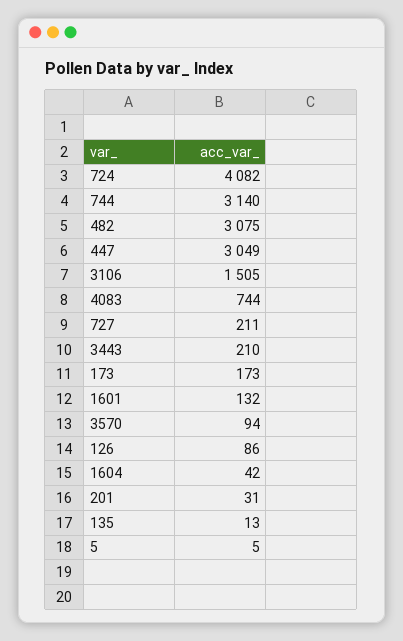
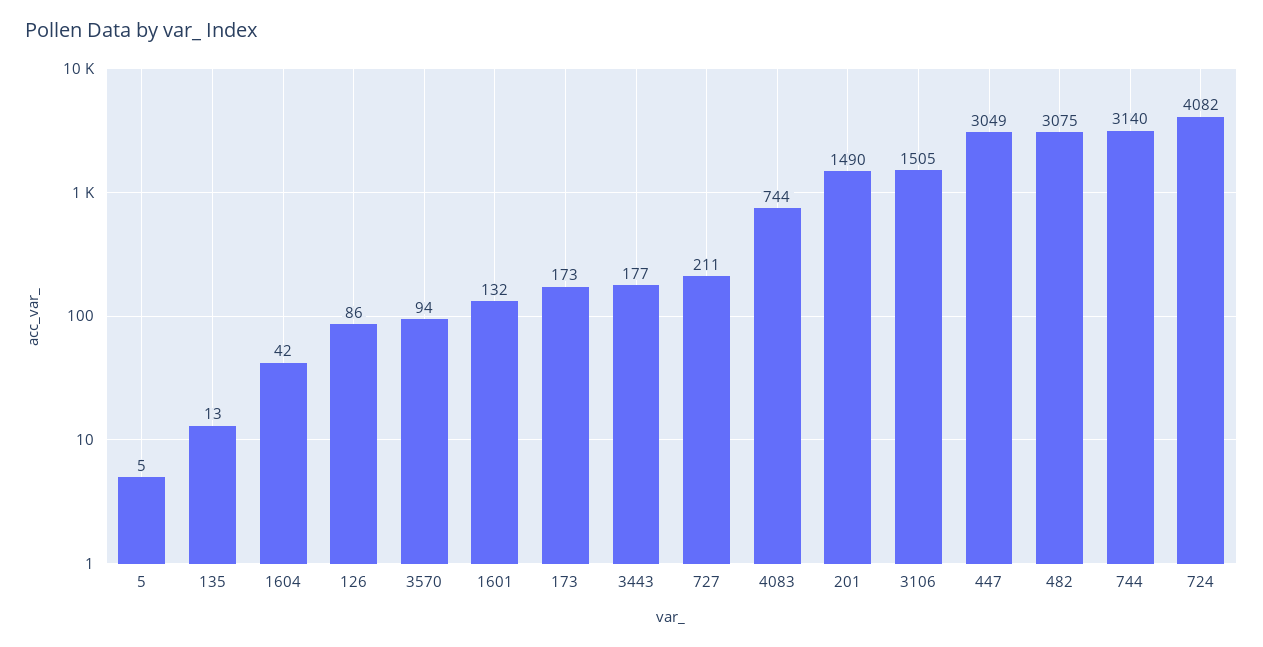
3443: 210 -> 177
201: 31 -> 1490

